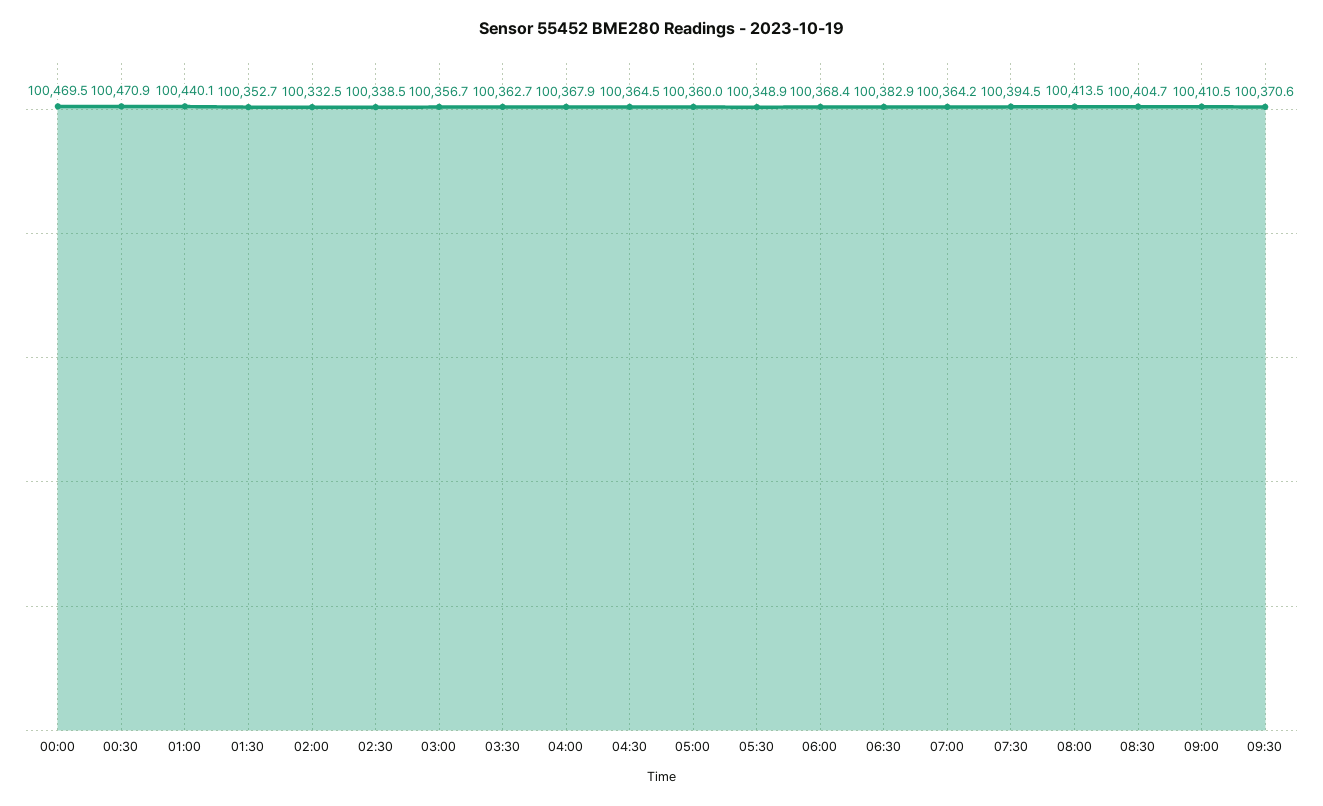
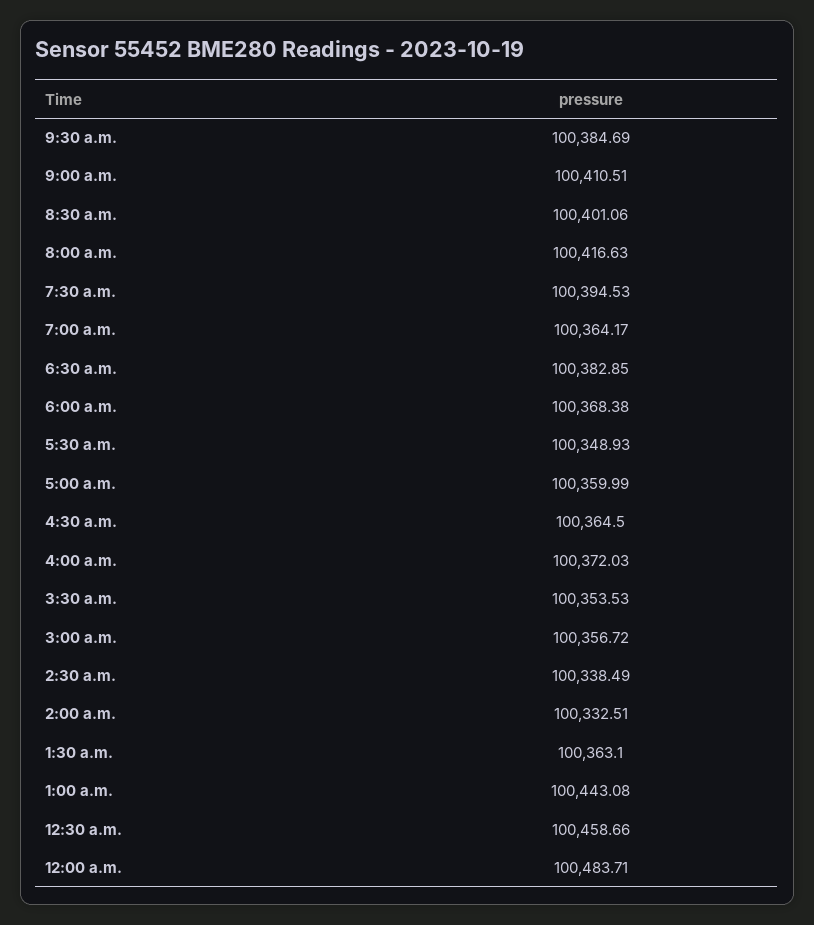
00:00: 100469.5 -> 100483.71
00:30: 100470.9 -> 100458.66
01:00: 100440.1 -> 100443.08
01:30: 100352.7 -> 100363.1
03:30: 100362.7 -> 100353.53
04:00: 100367.9 -> 100372.03
08:00: 100413.5 -> 100416.63
08:30: 100404.7 -> 100401.06
09:30: 100370.6 -> 100384.69

